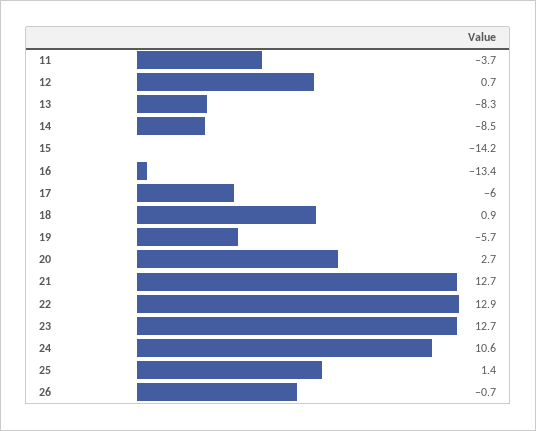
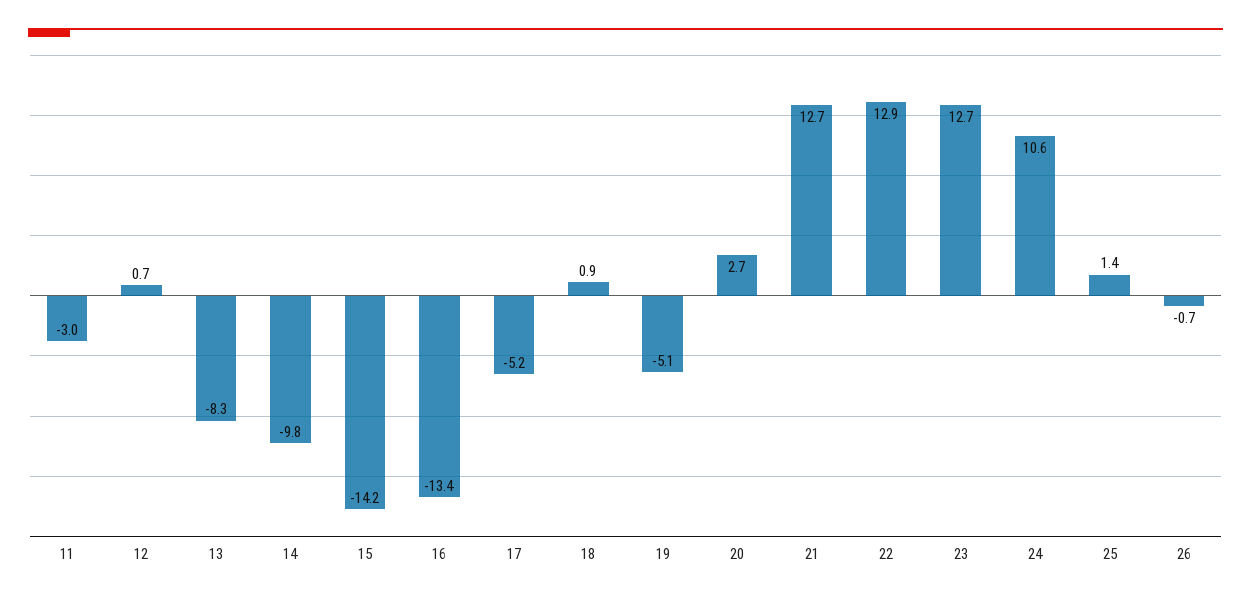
11: -3.7 -> -3
14: -8.5 -> -9.8
17: -6 -> -5.2
19: -5.7 -> -5.1

